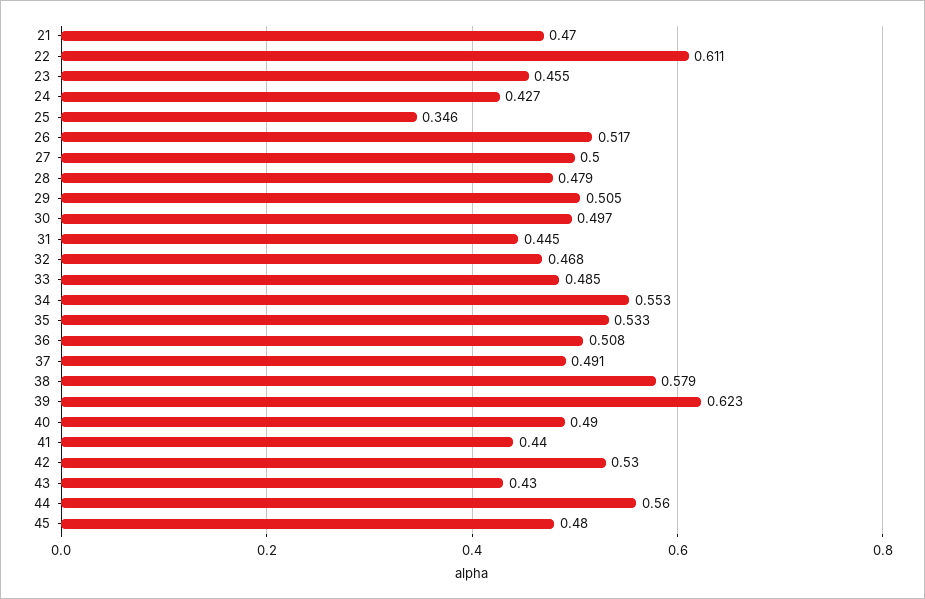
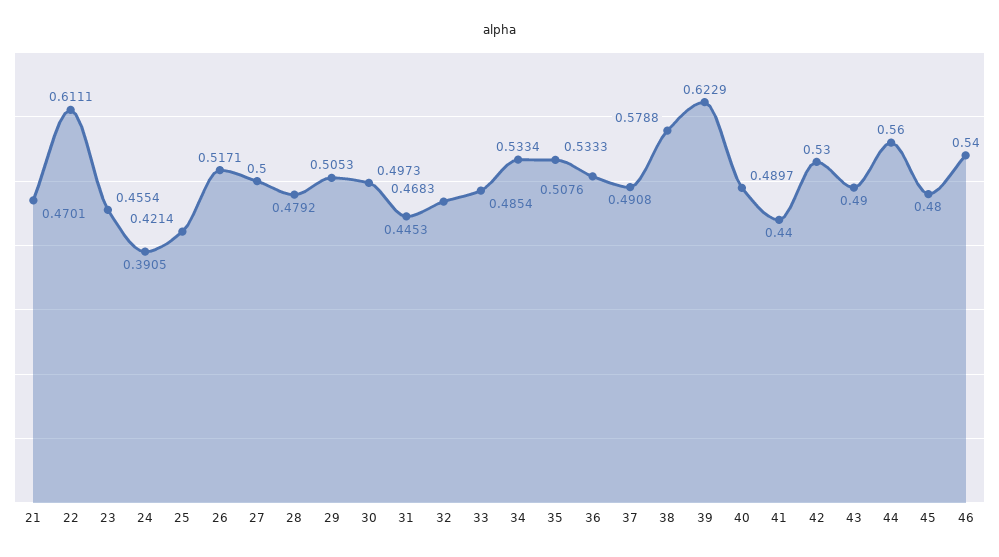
24: 0.427 -> 0.3905
25: 0.346 -> 0.4214
34: 0.553 -> 0.5334
43: 0.43 -> 0.49
46: none -> 0.54

